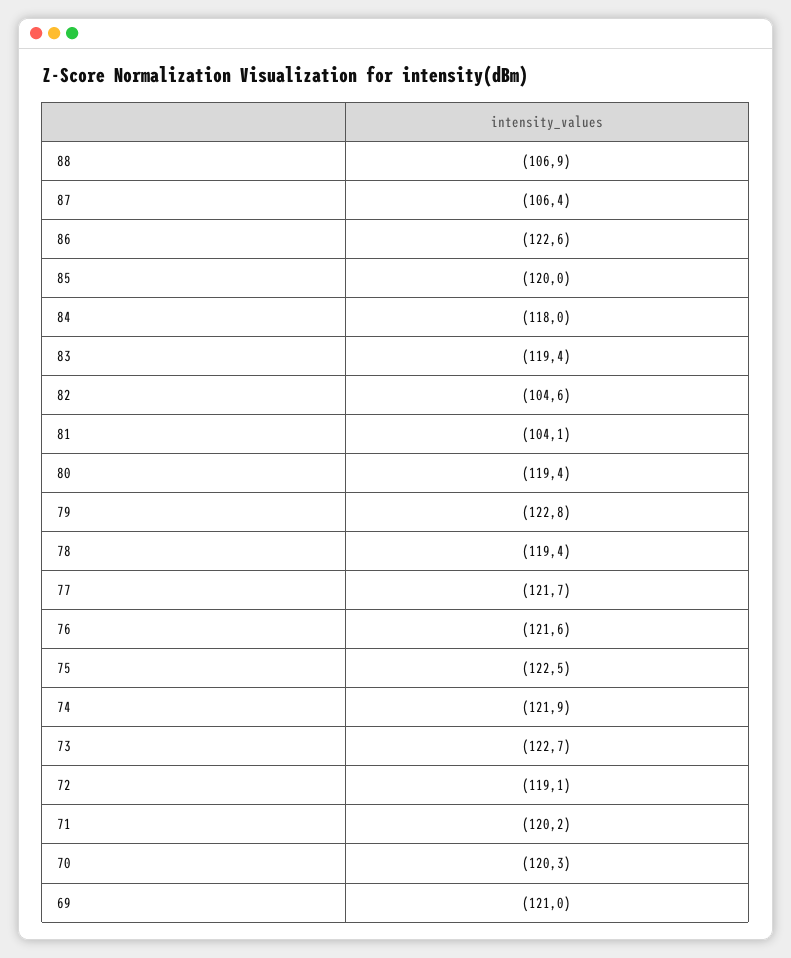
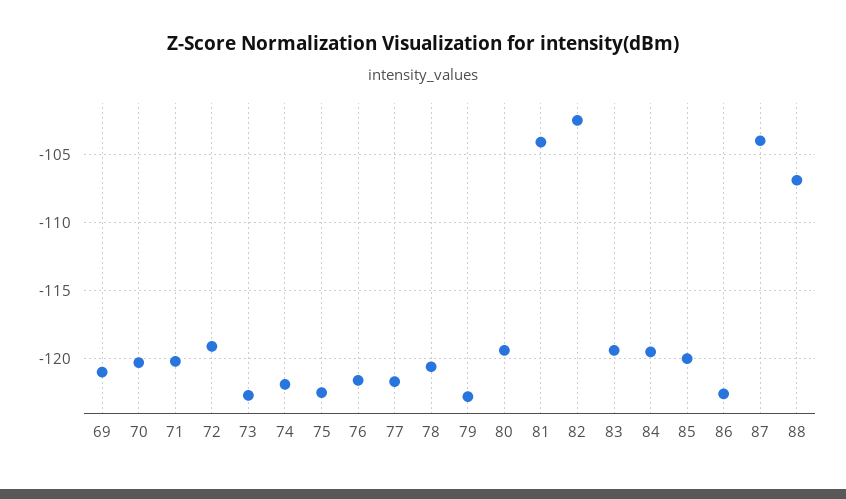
87: -106.4 -> -104
84: -118 -> -119.5
82: -104.6 -> -102.5
78: -119.4 -> -120.5

